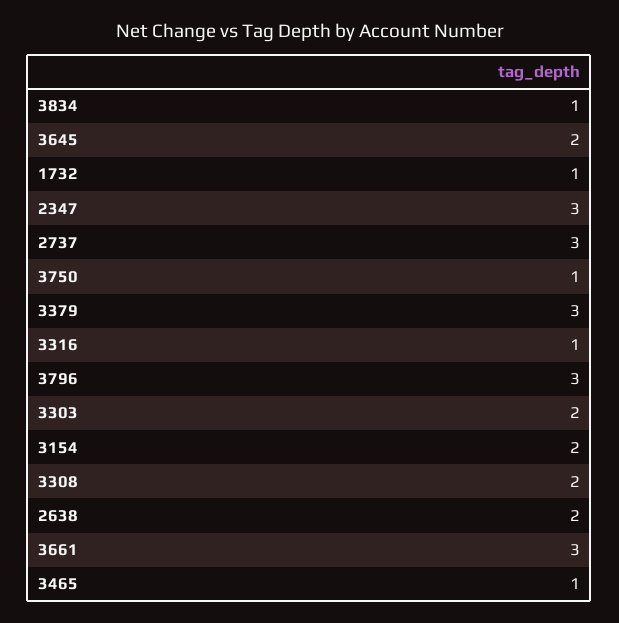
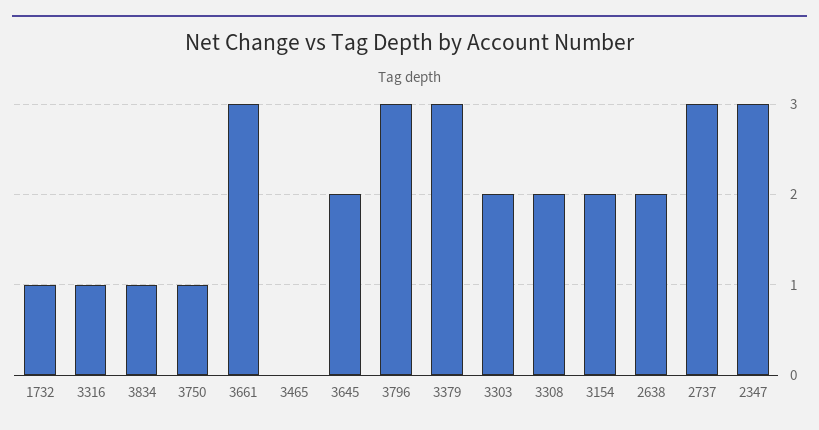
3465: 1 -> 0

